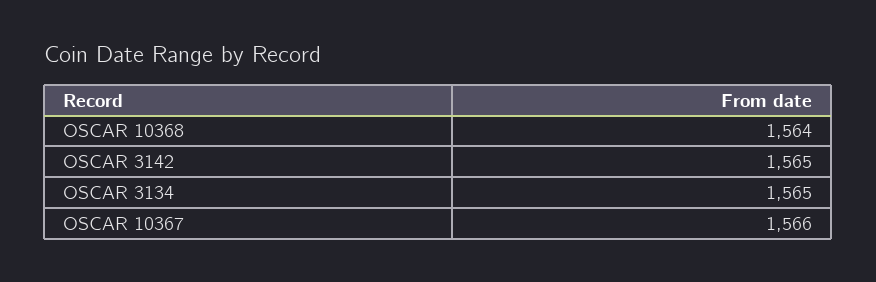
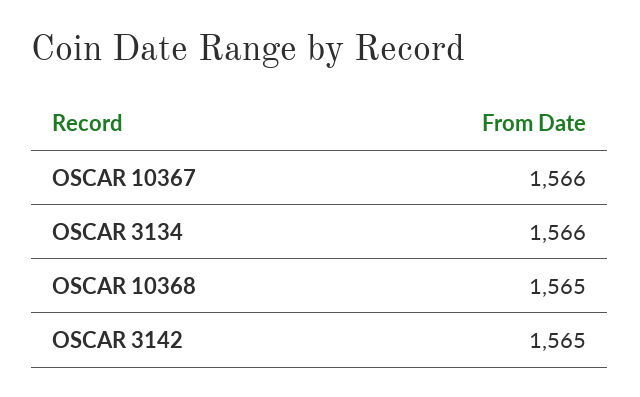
OSCAR 10368: 1564 -> 1565
OSCAR 3134: 1565 -> 1566

